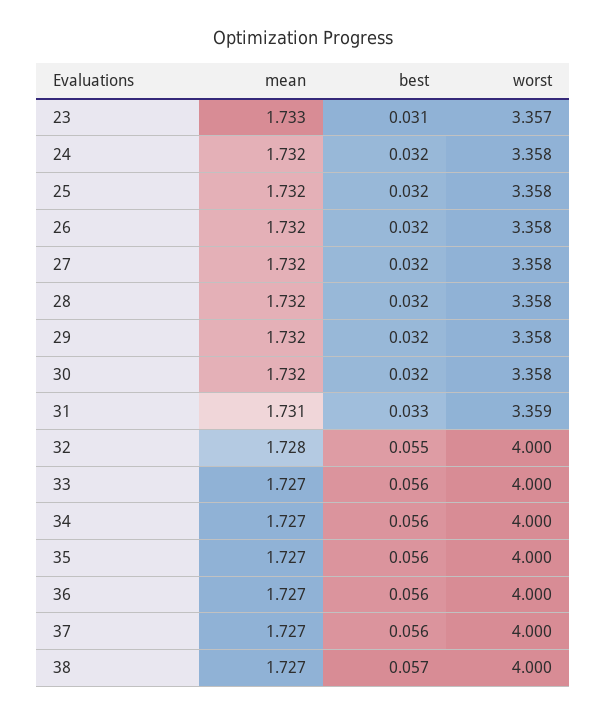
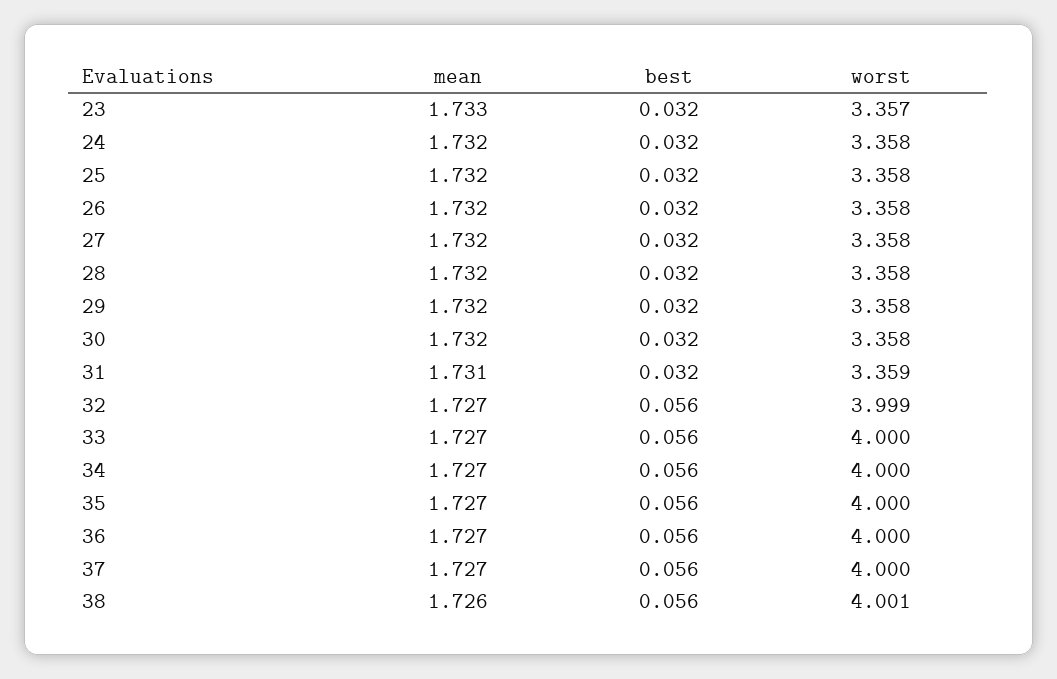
best, 23: 0.031 -> 0.032
best, 31: 0.033 -> 0.032
mean, 32: 1.728 -> 1.727
best, 32: 0.055 -> 0.056
worst, 32: 4 -> 3.999
mean, 38: 1.727 -> 1.726
best, 38: 0.057 -> 0.056
worst, 38: 4 -> 4.001

